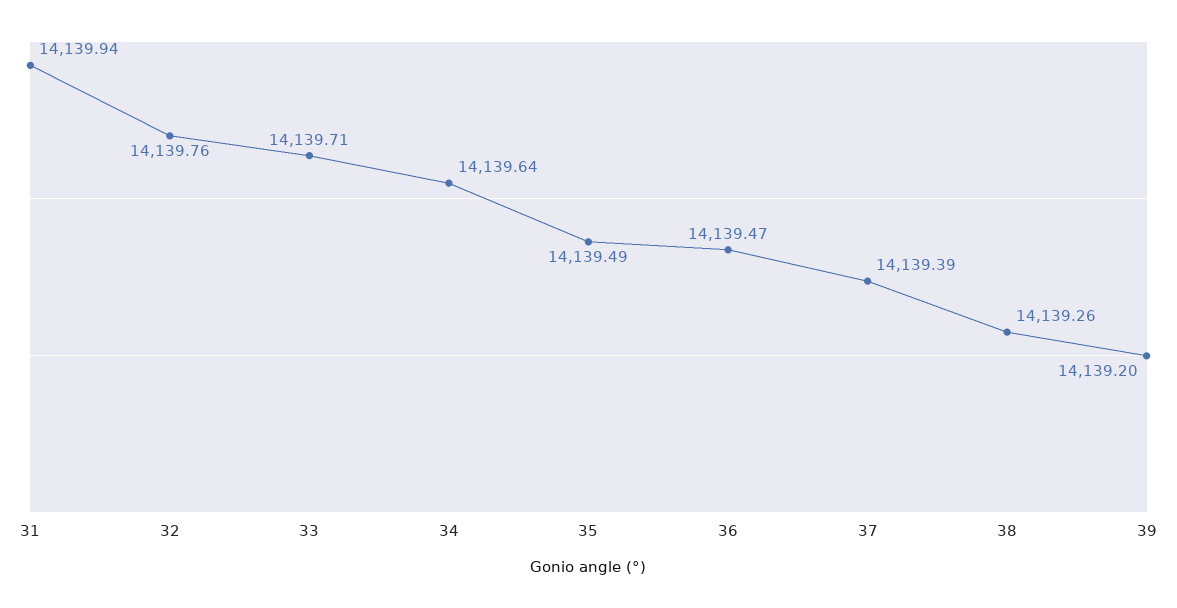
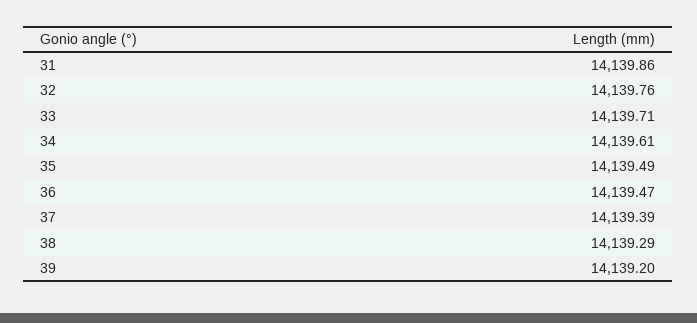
31: 14139.94 -> 14139.86
34: 14139.64 -> 14139.61
38: 14139.26 -> 14139.29

